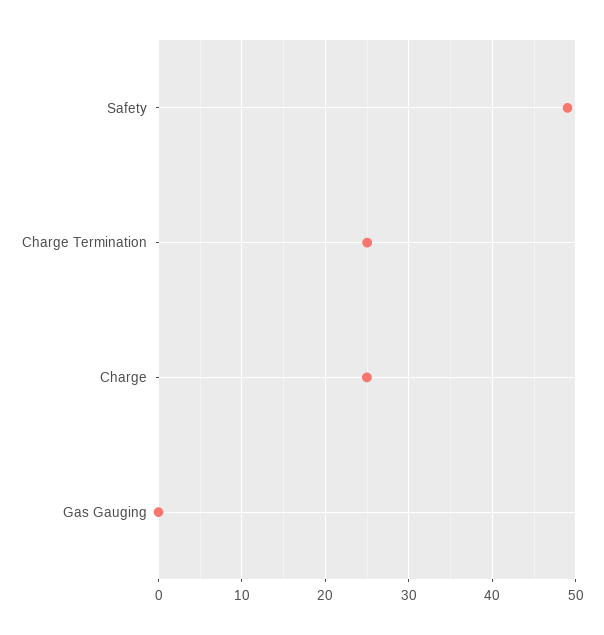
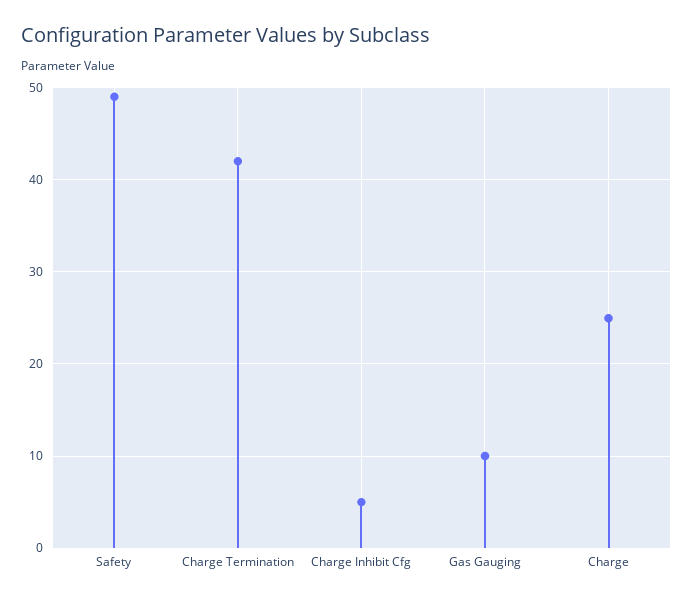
Charge Termination: 25 -> 42
Gas Gauging: 0 -> 10
Charge Inhibit Cfg: none -> 5

